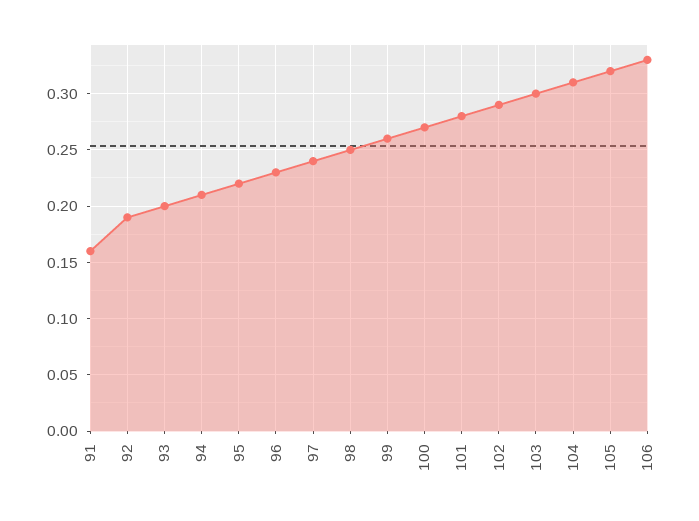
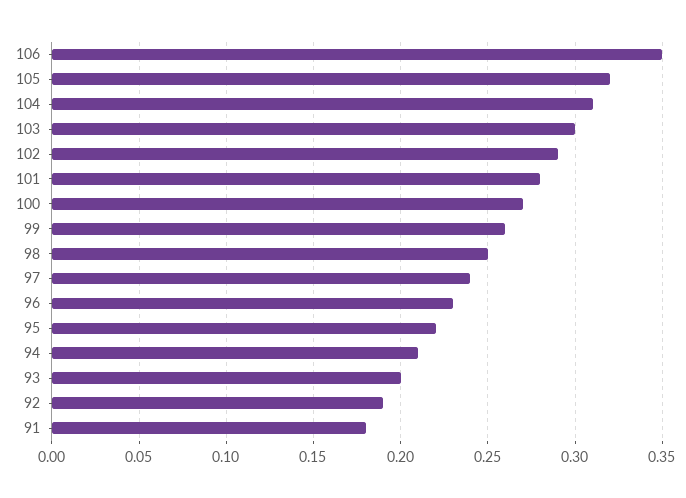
91: 0.16 -> 0.18
106: 0.33 -> 0.35

